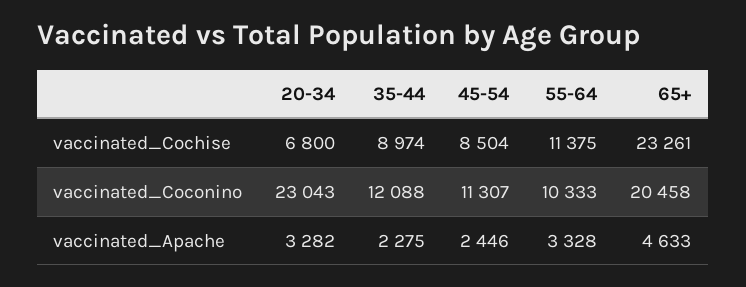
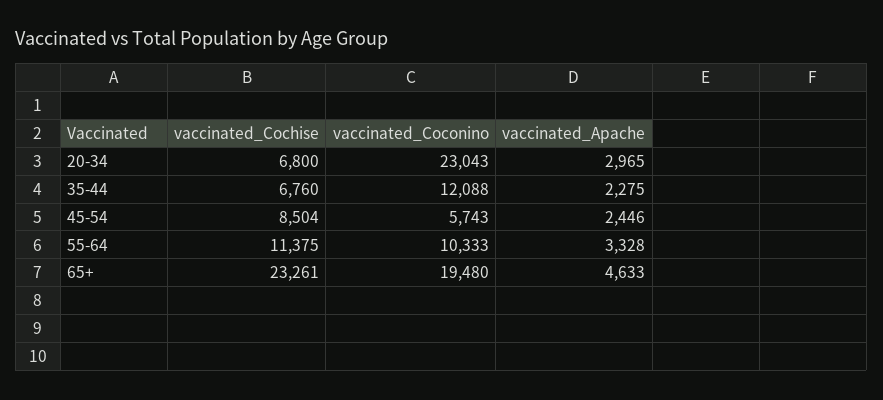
35-44, vaccinated_Cochise: 8974 -> 6760
45-54, vaccinated_Coconino: 11307 -> 5743
65+, vaccinated_Coconino: 20458 -> 19480
20-34, vaccinated_Apache: 3282 -> 2965

